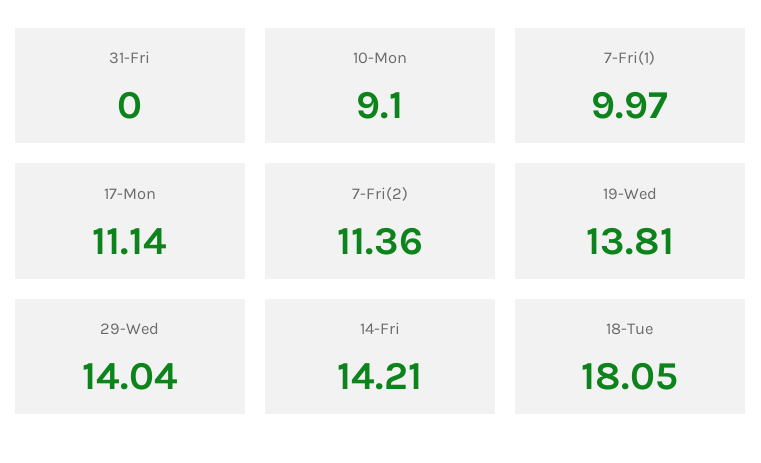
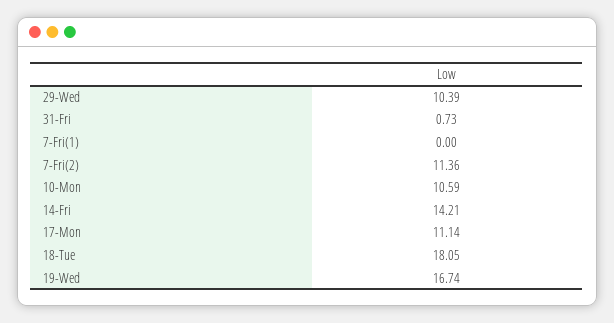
31-Fri: 0 -> 0.73
10-Mon: 9.1 -> 10.59
7-Fri(1): 9.97 -> 0
19-Wed: 13.81 -> 16.74
29-Wed: 14.04 -> 10.39

